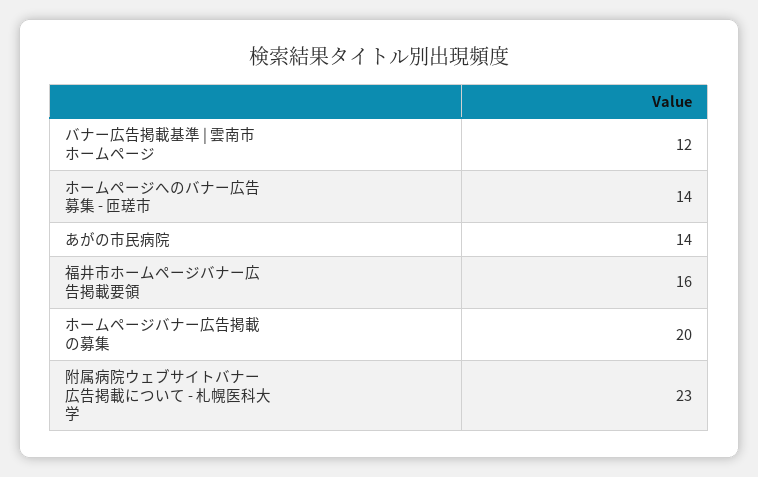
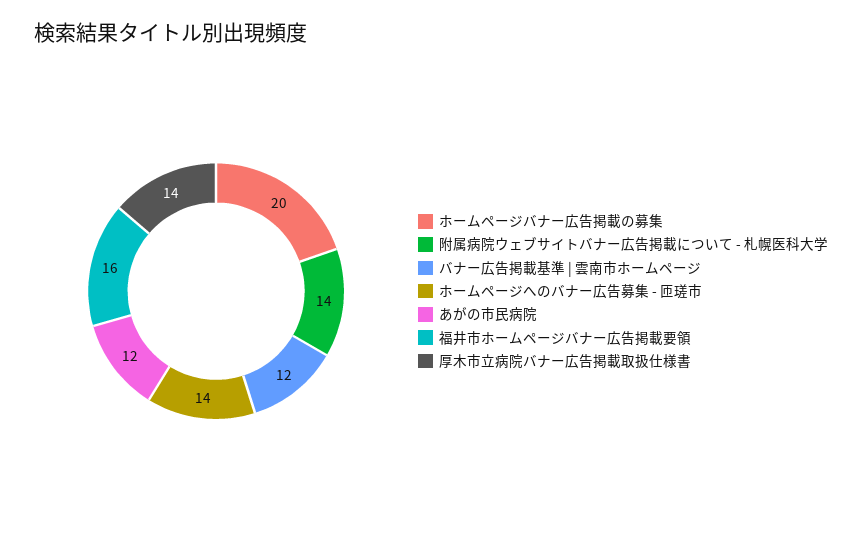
あがの市民病院: 14 -> 12
附属病院ウェブサイトバナー広告掲載について - 札幌医科大学: 23 -> 14
厚木市立病院バナー広告掲載取扱仕様書: none -> 14

